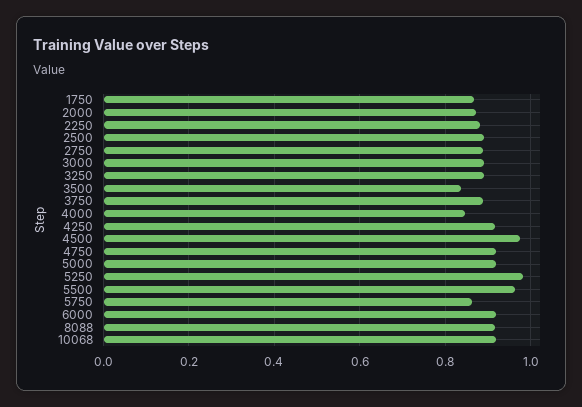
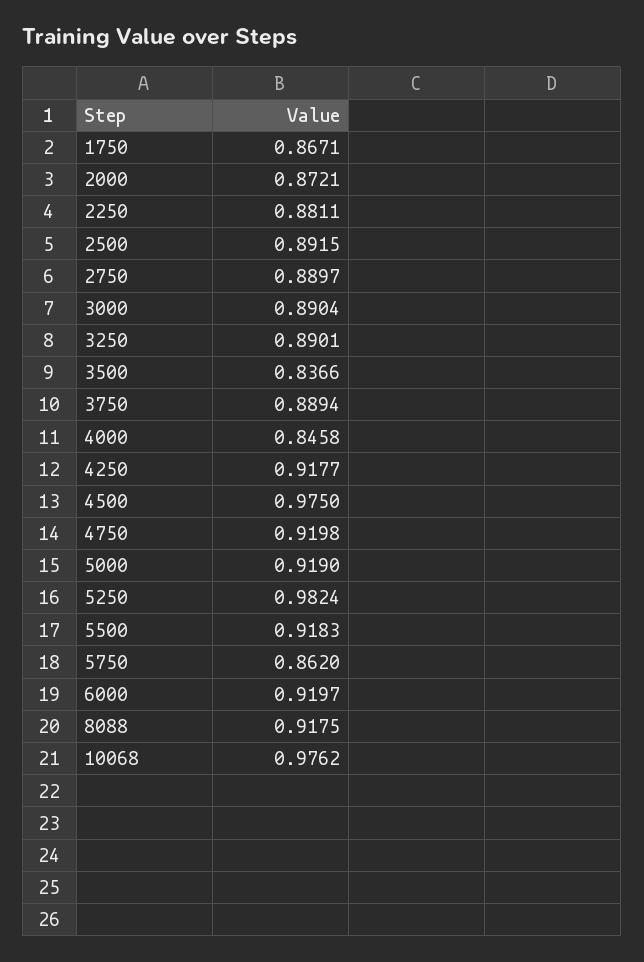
5500: 0.96 -> 0.9183
10068: 0.92 -> 0.9762

